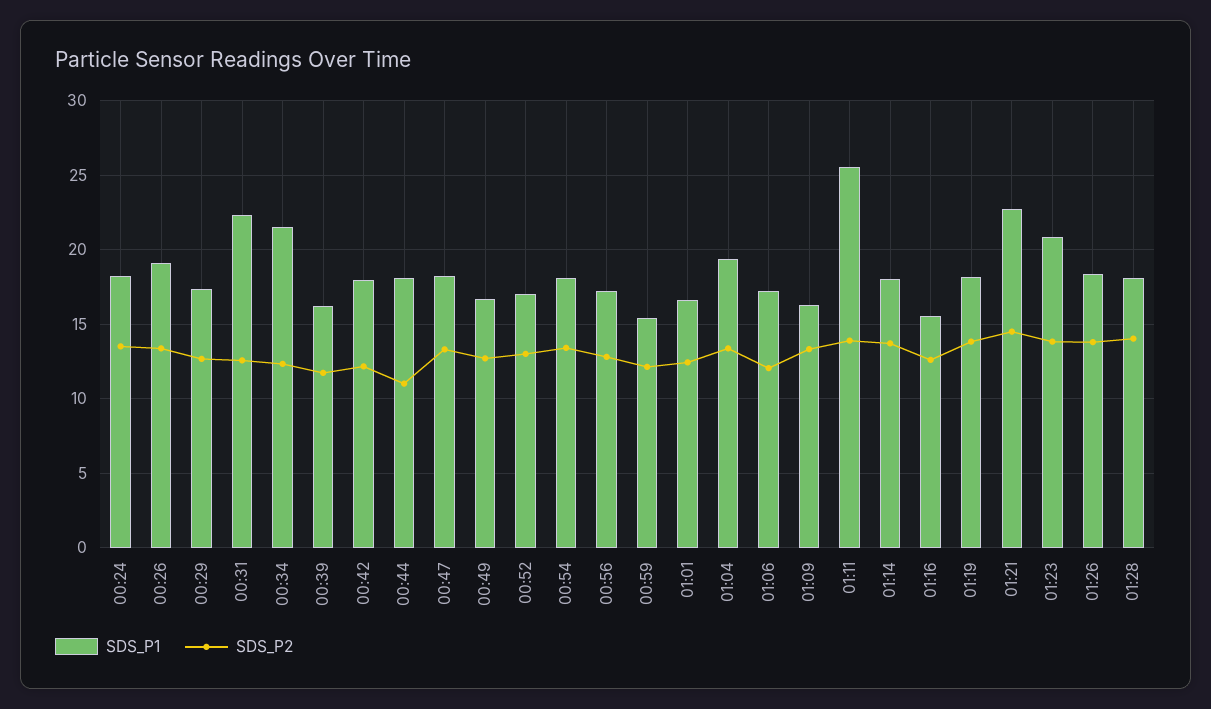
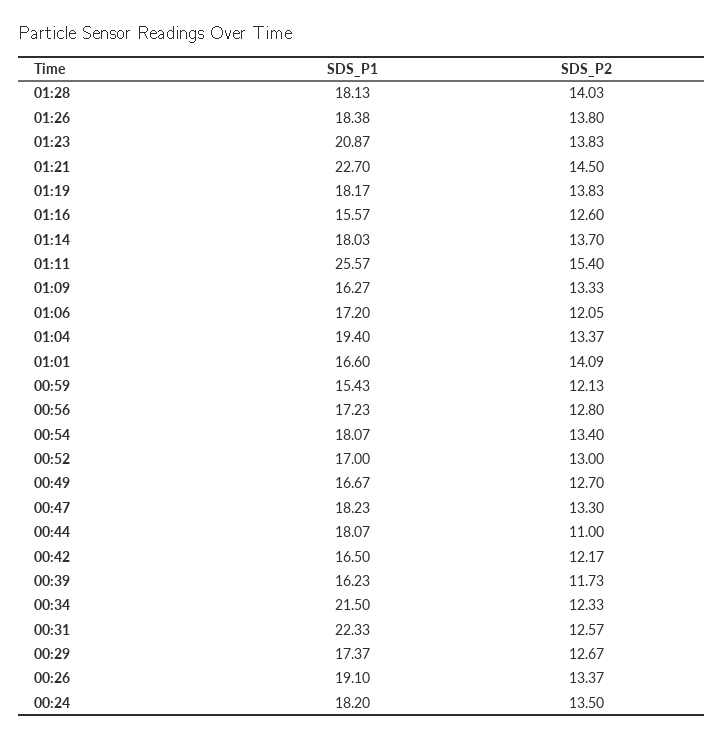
SDS_P1, 00:42: 18 -> 16.5
SDS_P2, 01:01: 12.5 -> 14.09
SDS_P2, 01:11: 14 -> 15.4

